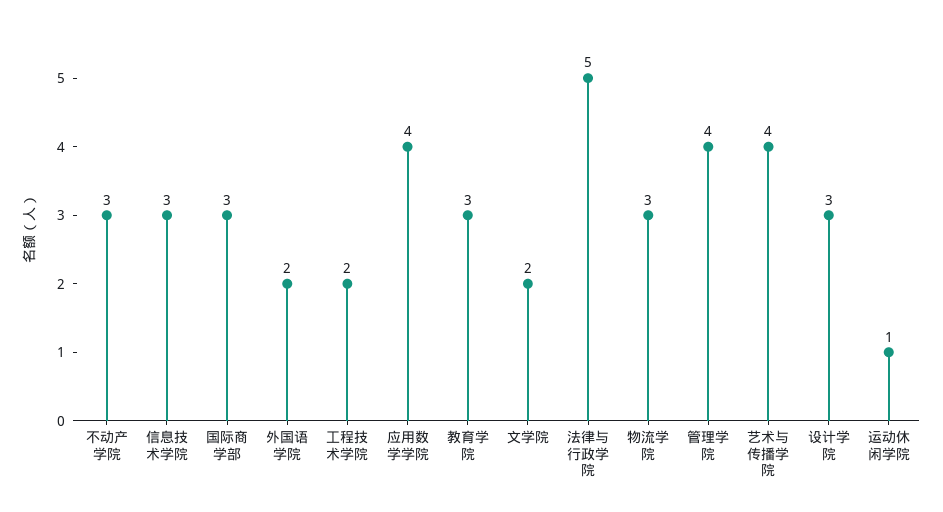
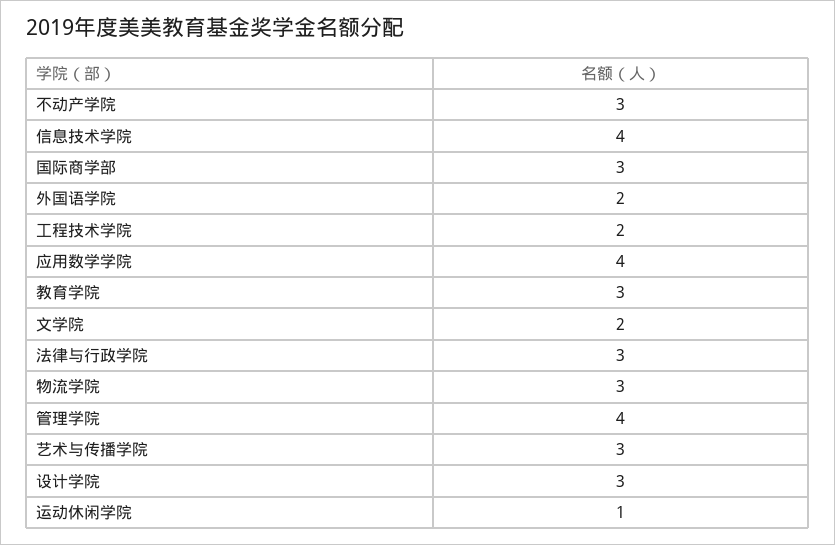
信息技术学院: 3 -> 4
法律与行政学院: 5 -> 3
艺术与传播学院: 4 -> 3

